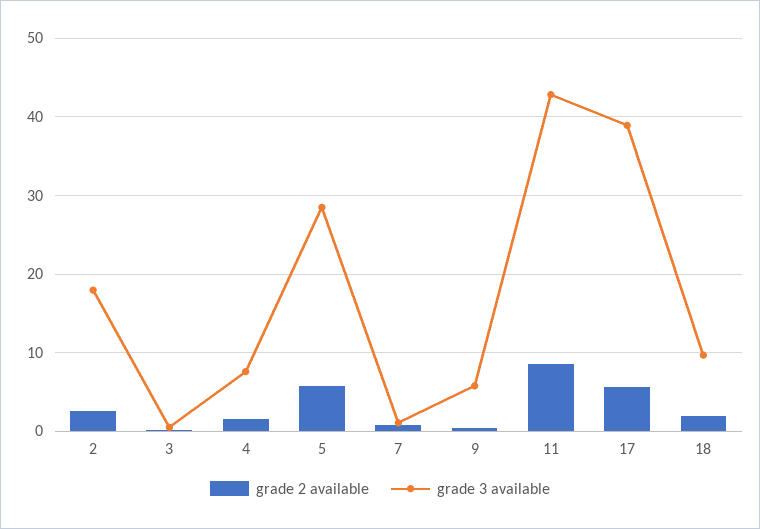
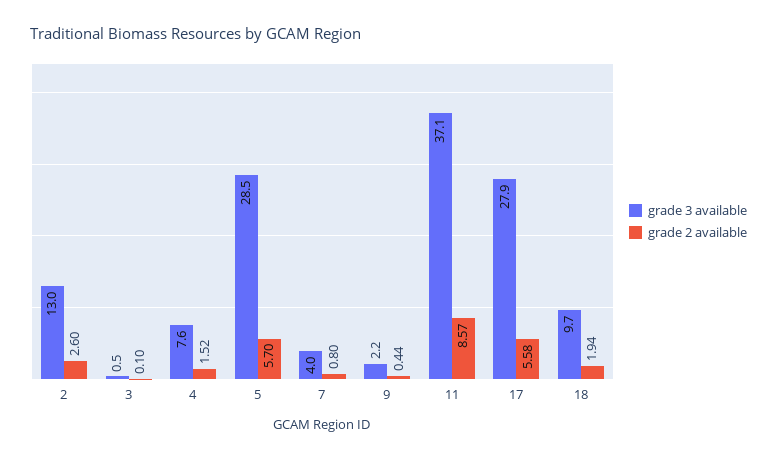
grade 3 available, 2: 18 -> 13
grade 3 available, 7: 1 -> 4
grade 3 available, 9: 6 -> 2.2
grade 3 available, 11: 43 -> 37.1
grade 3 available, 17: 39 -> 27.9

